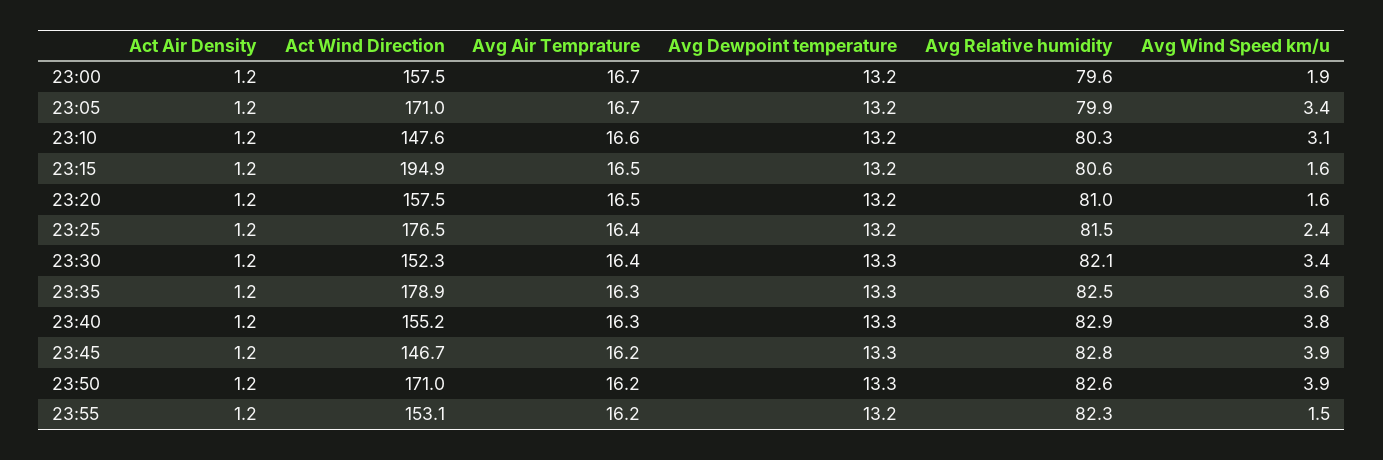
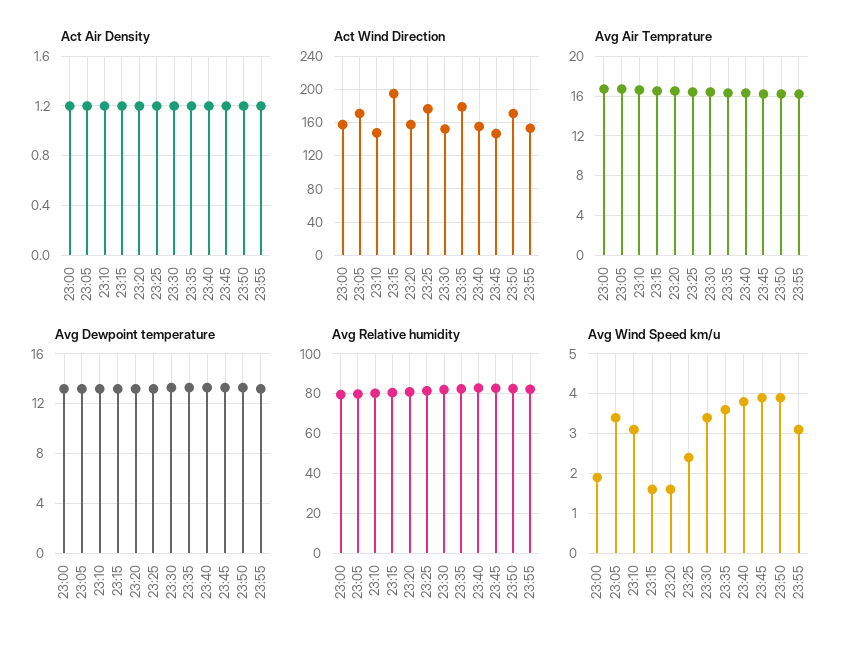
Avg Wind Speed km/u, 23:55: 1.5 -> 3

